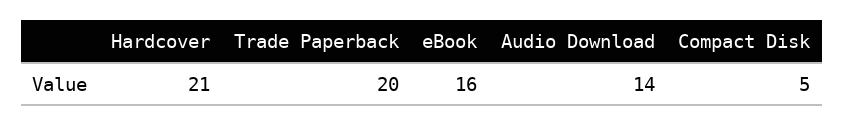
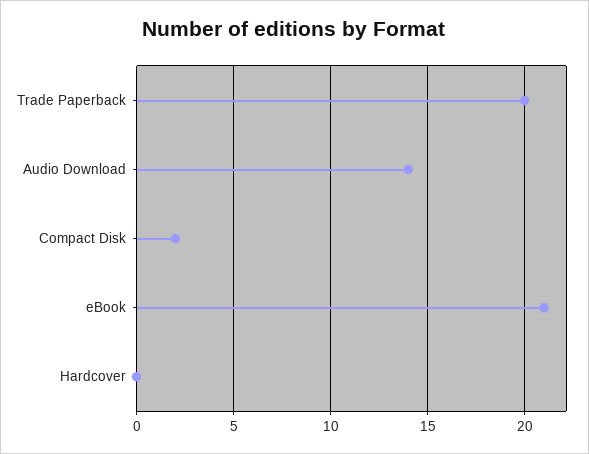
Hardcover: 21 -> 0
eBook: 16 -> 21
Compact Disk: 5 -> 2

